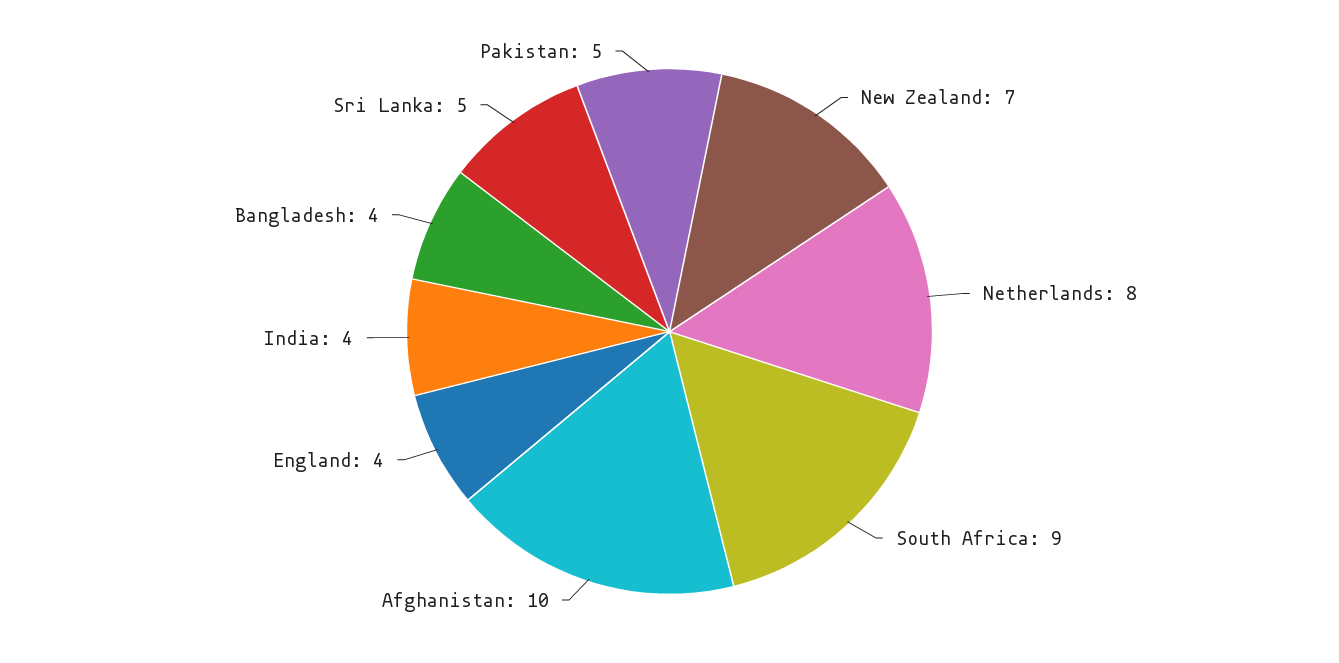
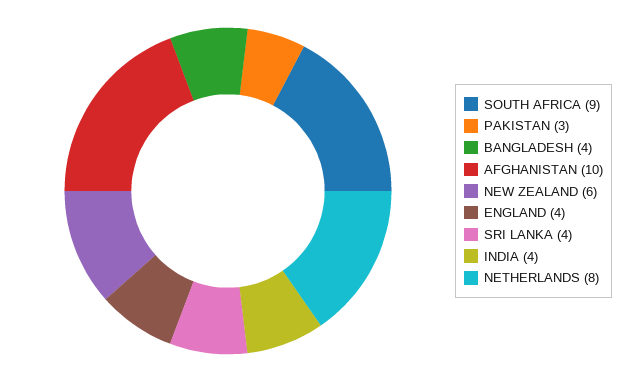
New Zealand: 7 -> 6
Sri Lanka: 5 -> 4
Pakistan: 5 -> 3

